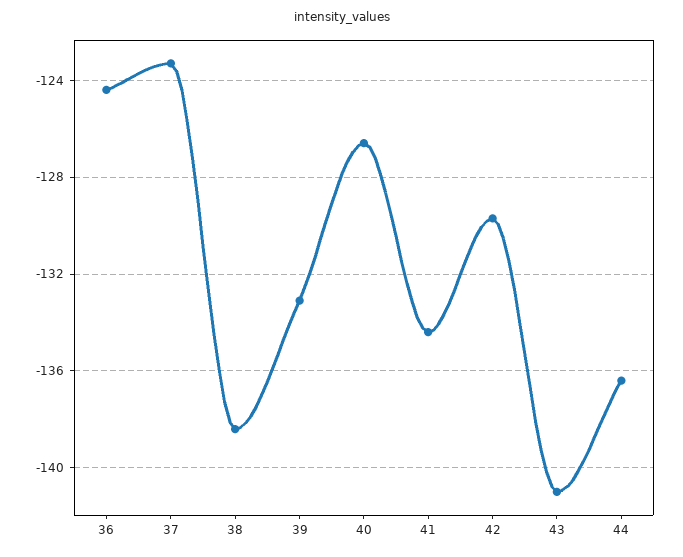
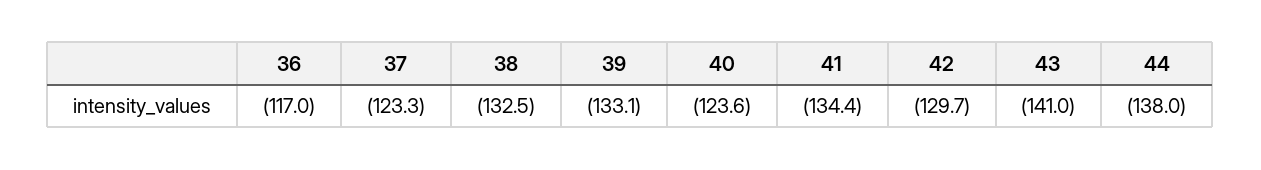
36: -124.5 -> -117
38: -138.5 -> -132.5
40: -126.5 -> -123.6
44: -136.5 -> -138

